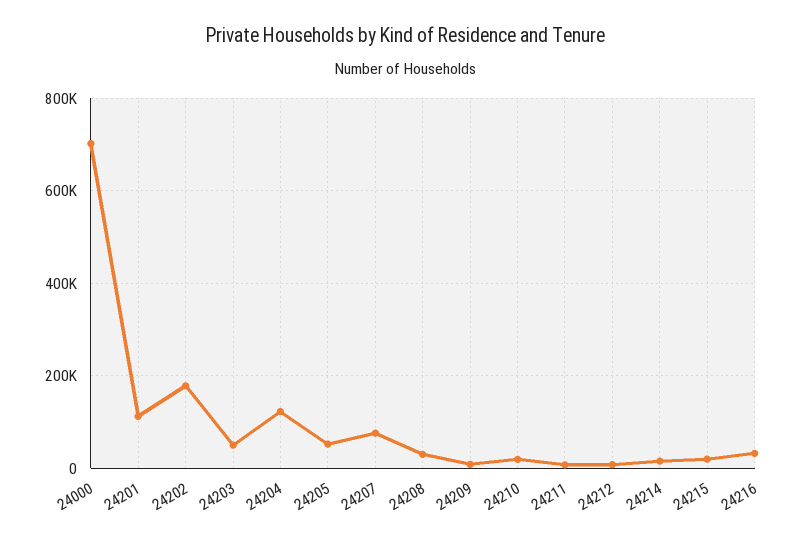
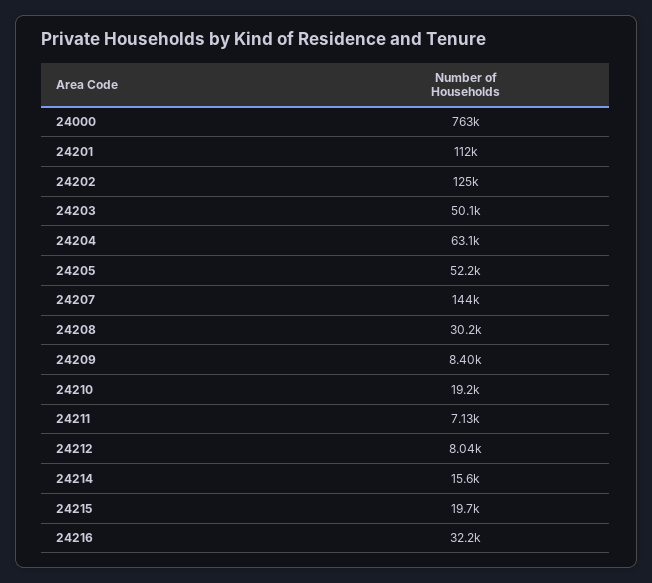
24000: 700000 -> 763000
24202: 180000 -> 125000
24204: 120000 -> 63100
24207: 80000 -> 144000

